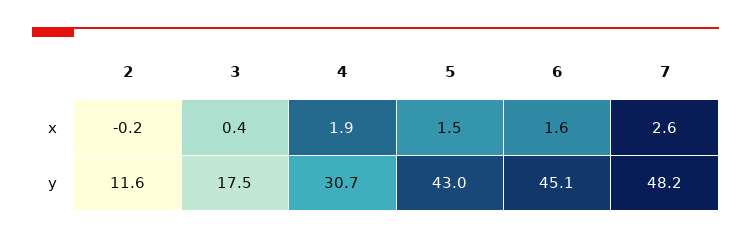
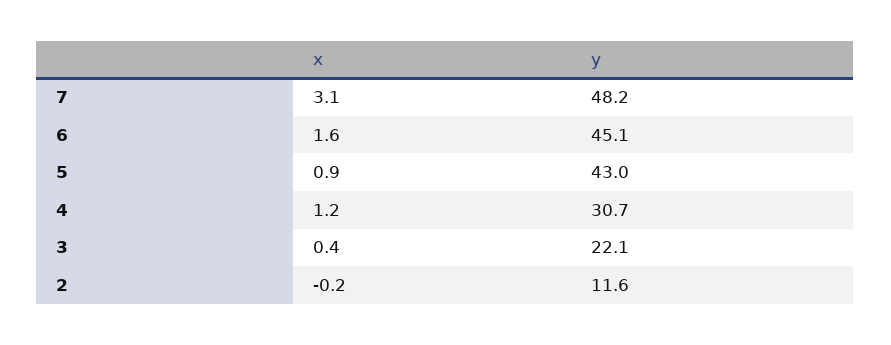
4, x: 1.9 -> 1.2
5, x: 1.5 -> 0.9
7, x: 2.6 -> 3.1
3, y: 17.5 -> 22.1

